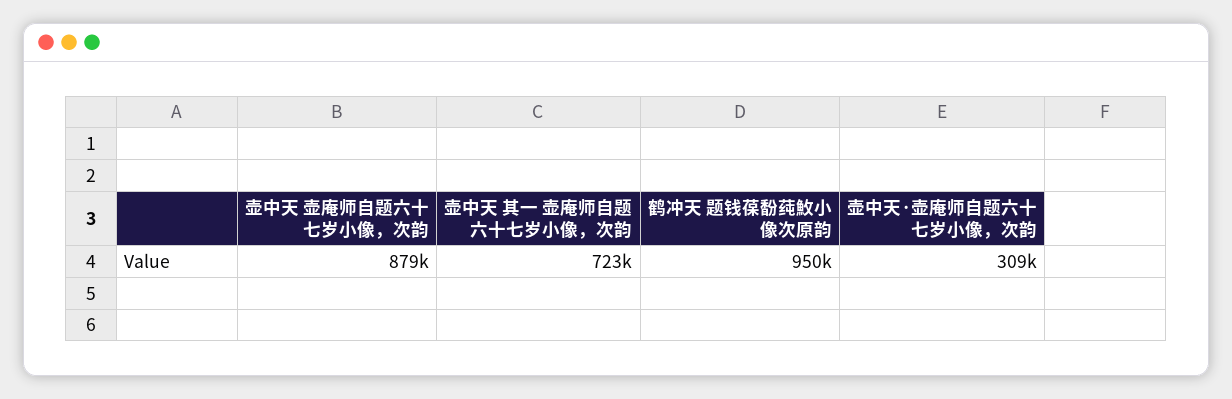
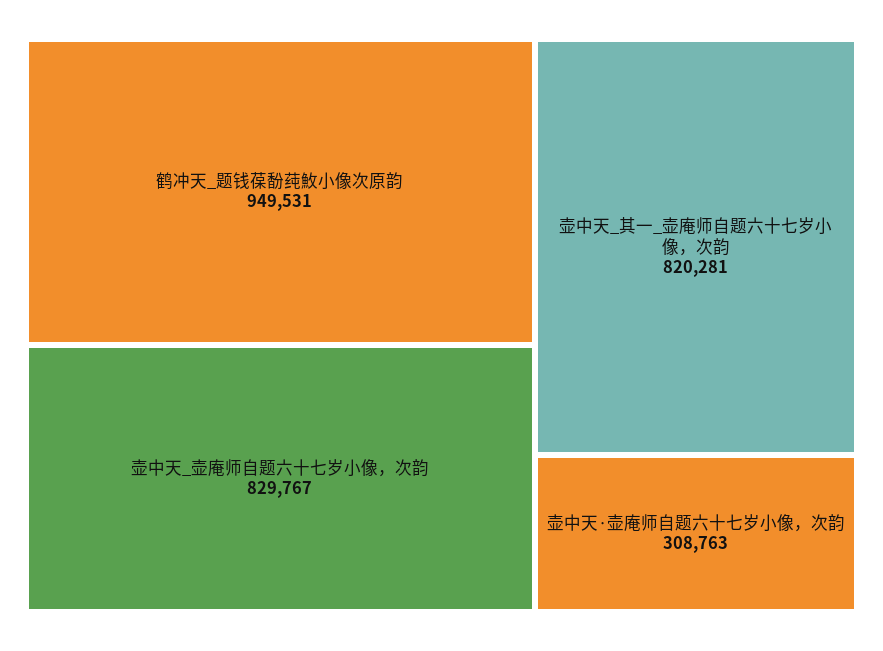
壶中天 壶庵师自题六十七岁小像，次韵: 879000 -> 829767
壶中天 其一 壶庵师自题六十七岁小像，次韵: 723000 -> 820281

